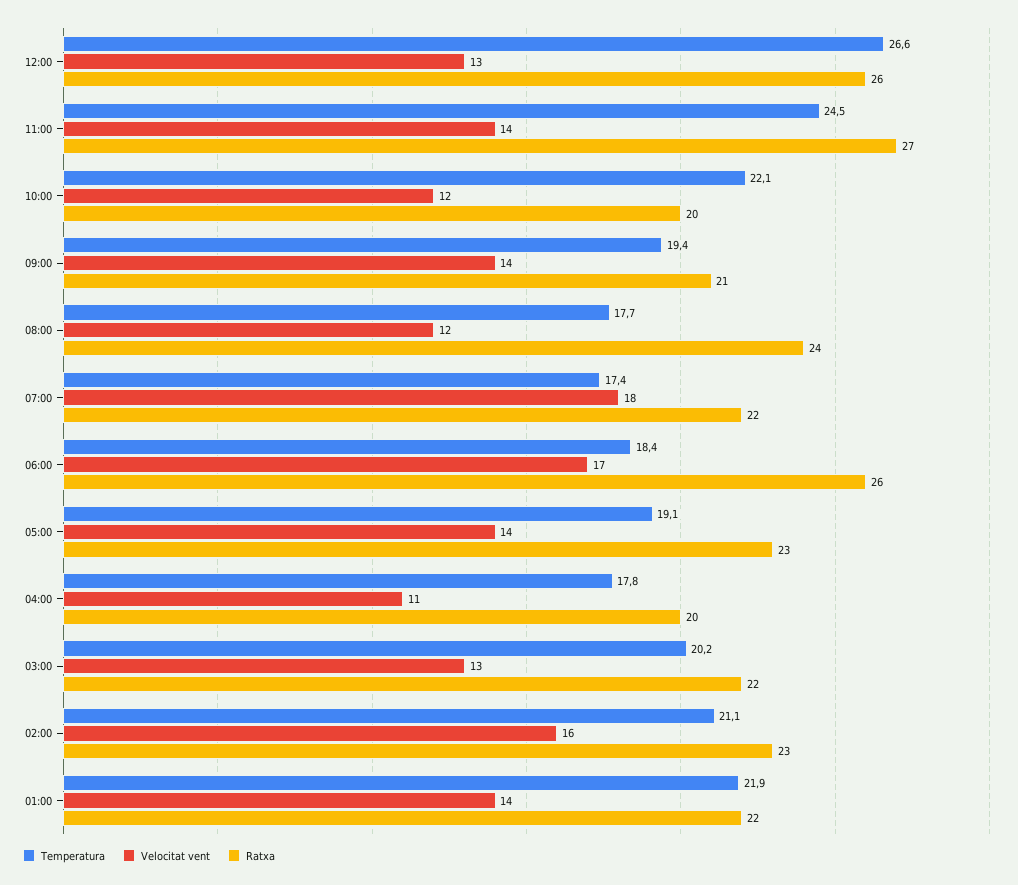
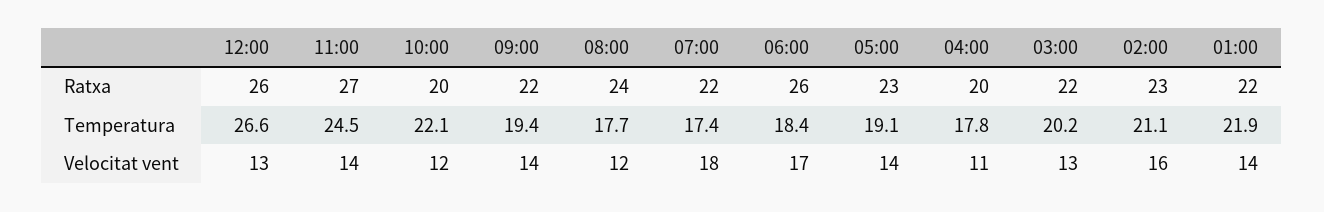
Ratxa, 09:00: 21 -> 22

